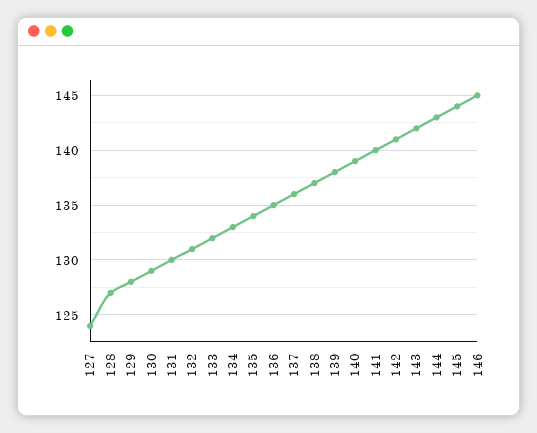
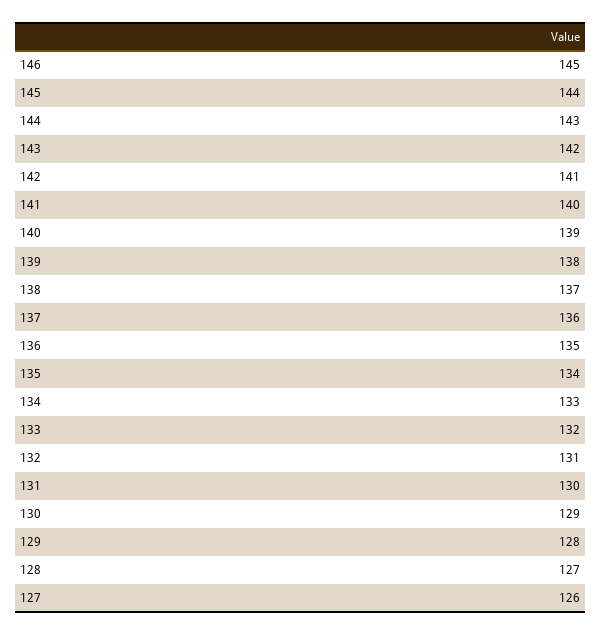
127: 124 -> 126

